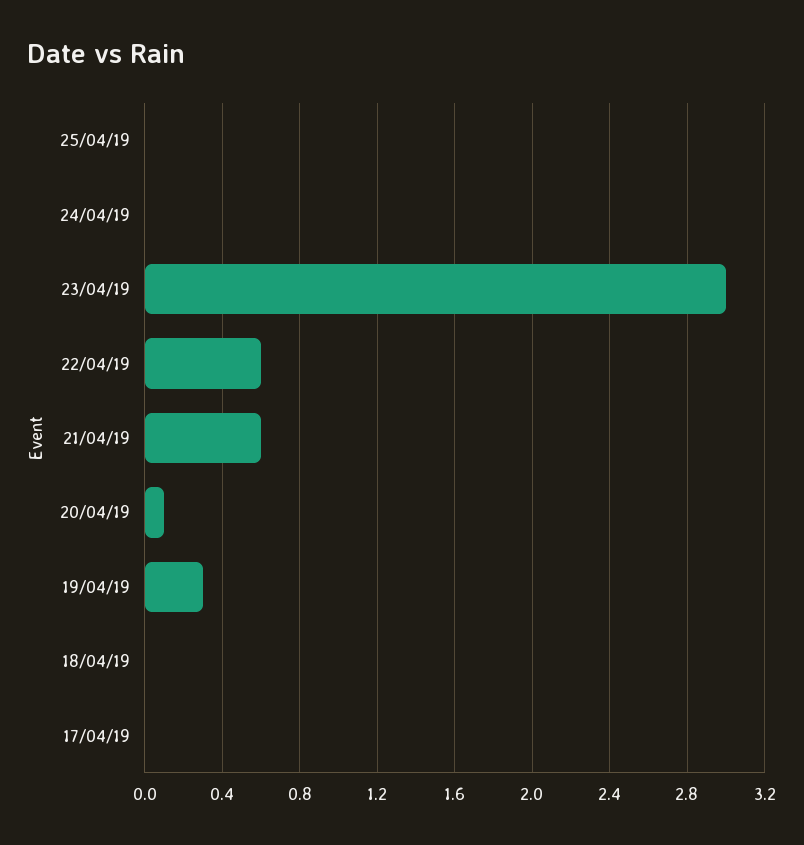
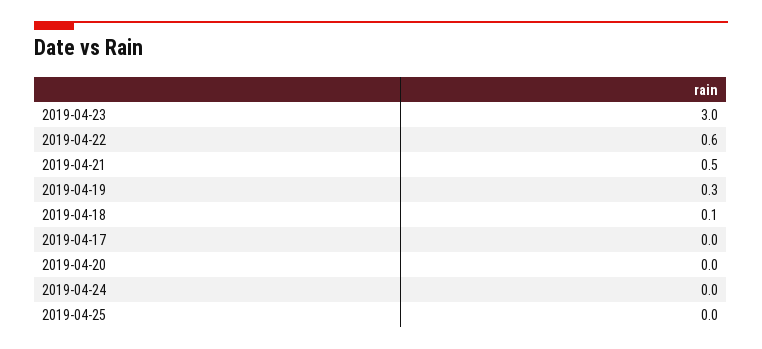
21/04/19: 0.6 -> 0.5
20/04/19: 0.1 -> 0
18/04/19: 0 -> 0.1

